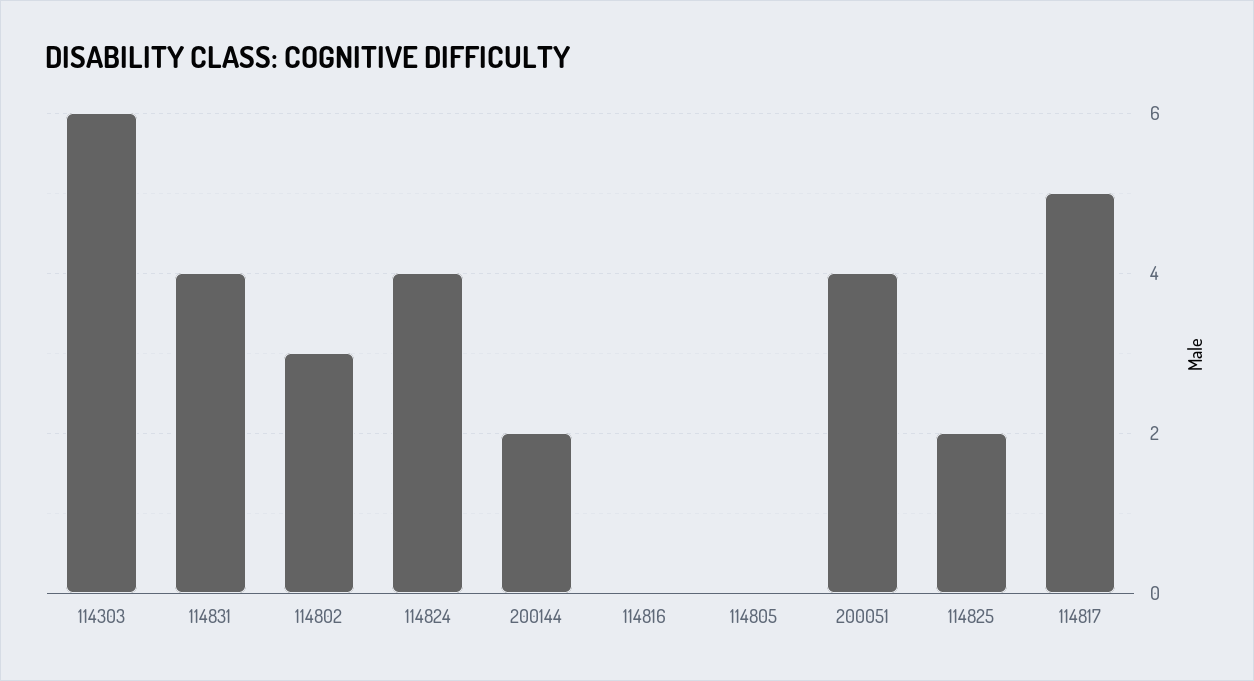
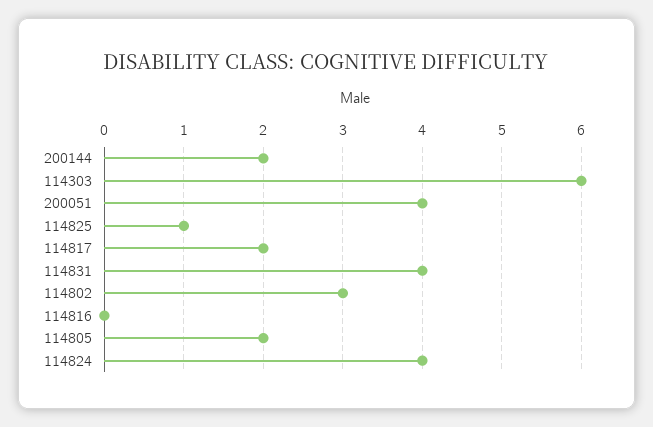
114805: 0 -> 2
114825: 2 -> 1
114817: 5 -> 2

